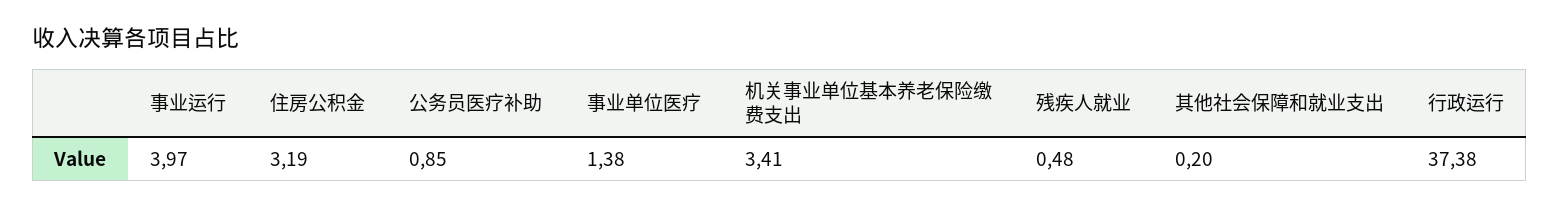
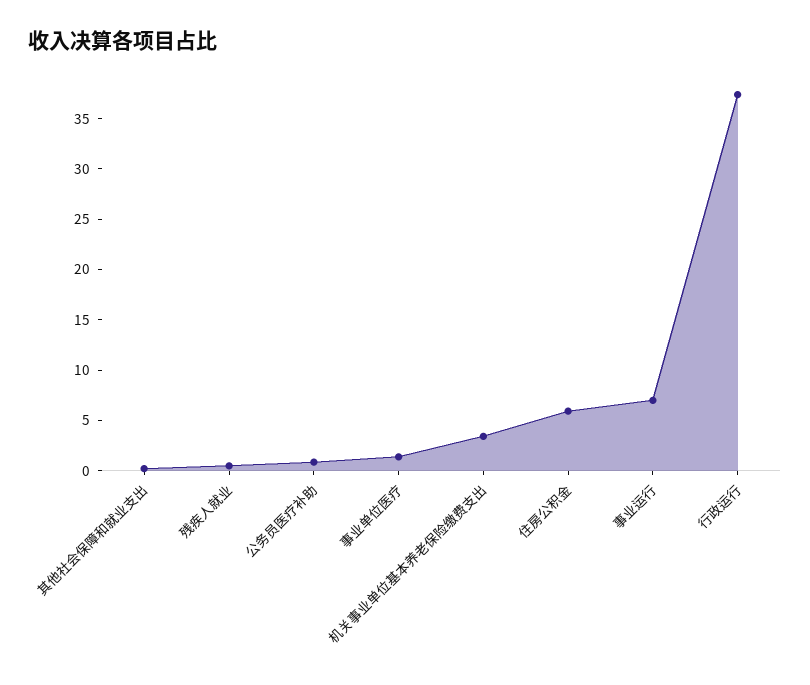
事业运行: 3.97 -> 7
住房公积金: 3.19 -> 6

